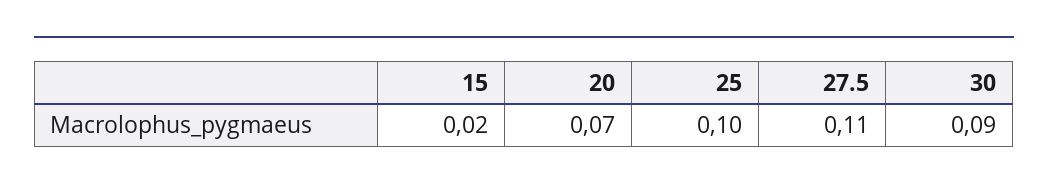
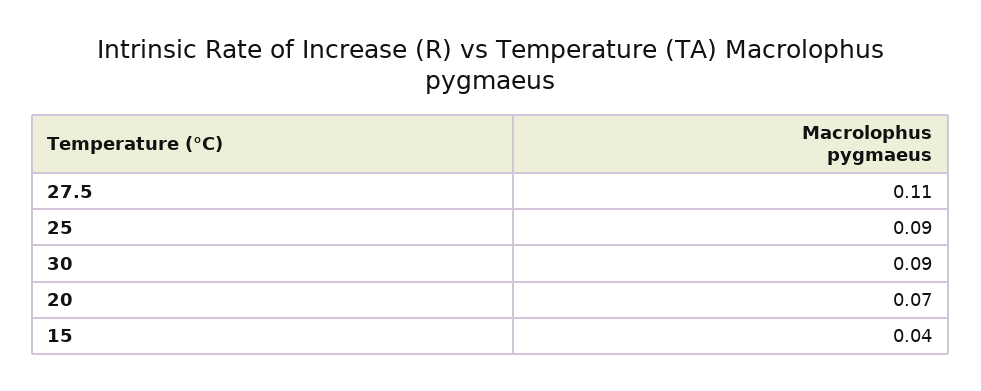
15: 0.02 -> 0.04
25: 0.1 -> 0.09

